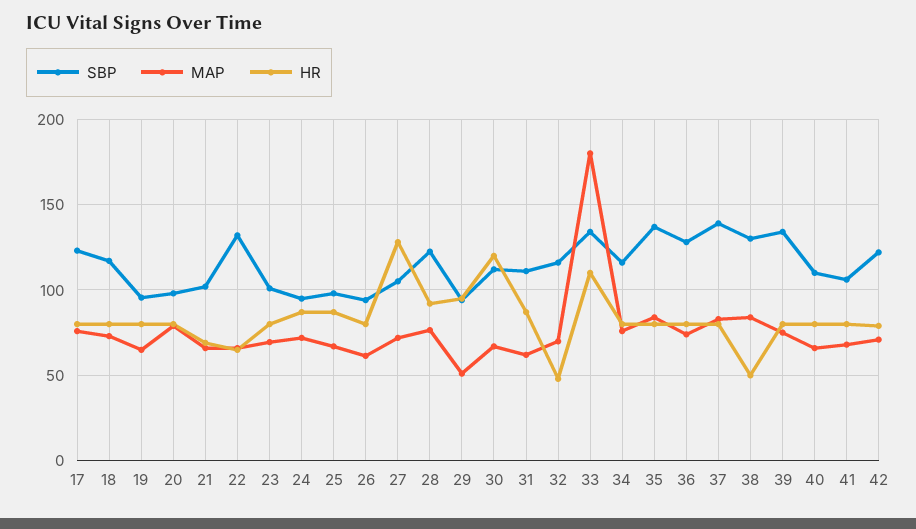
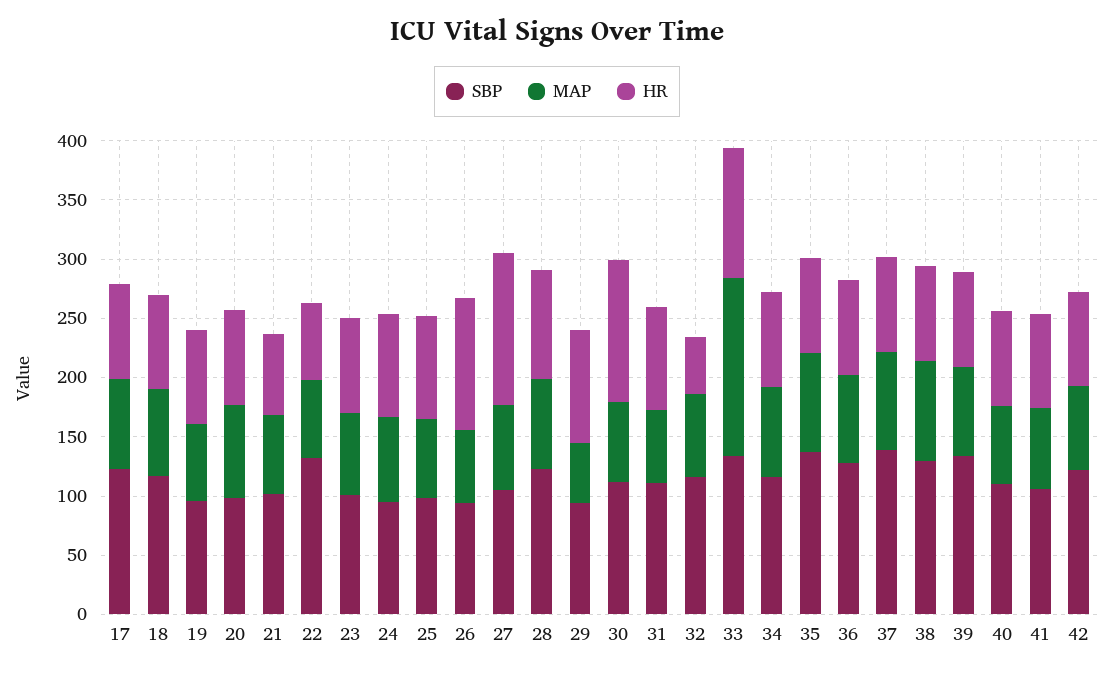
HR, 26: 80 -> 110
MAP, 33: 180 -> 150
HR, 38: 50 -> 80

